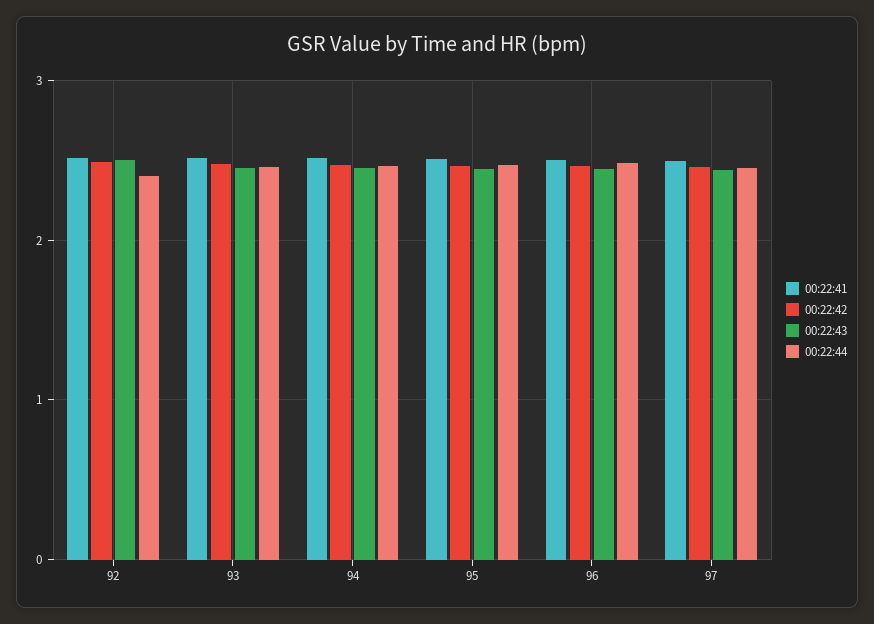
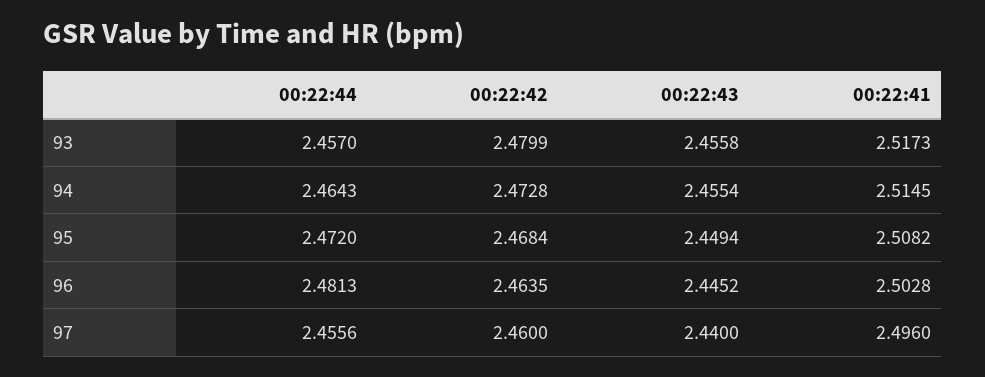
00:22:41, 92: 2.5 -> none
00:22:42, 92: 2.5 -> none
00:22:43, 92: 2.5 -> none
00:22:44, 92: 2.4 -> none

